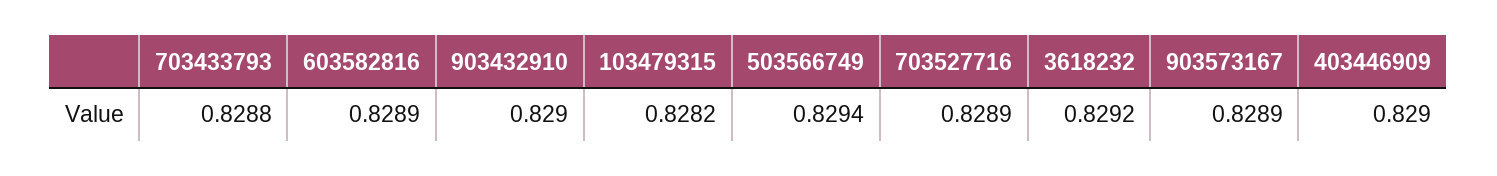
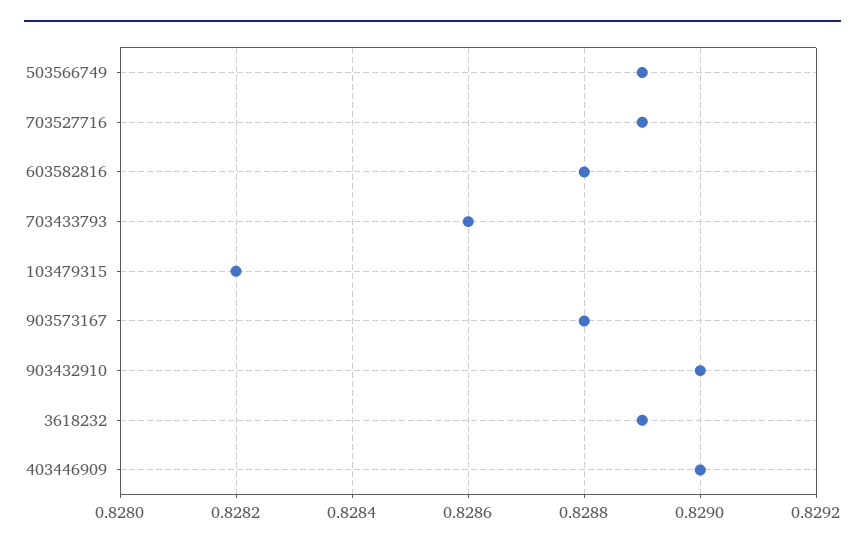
703433793: 0.8288 -> 0.8286
603582816: 0.8289 -> 0.8288
503566749: 0.8294 -> 0.8289
3618232: 0.8292 -> 0.8289
903573167: 0.8289 -> 0.8288

